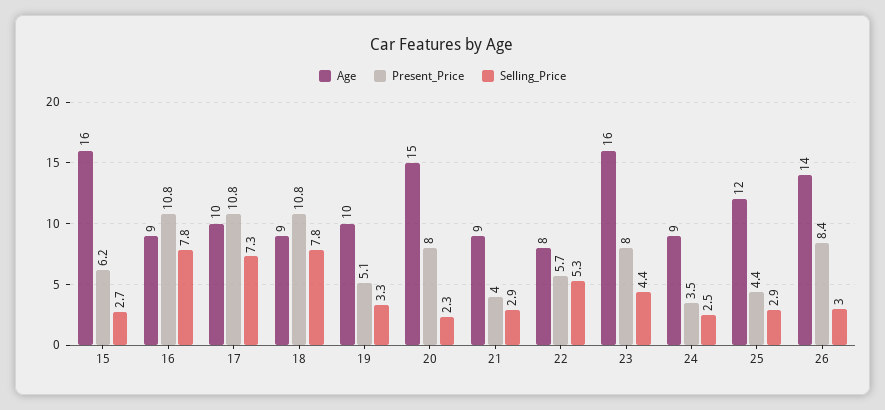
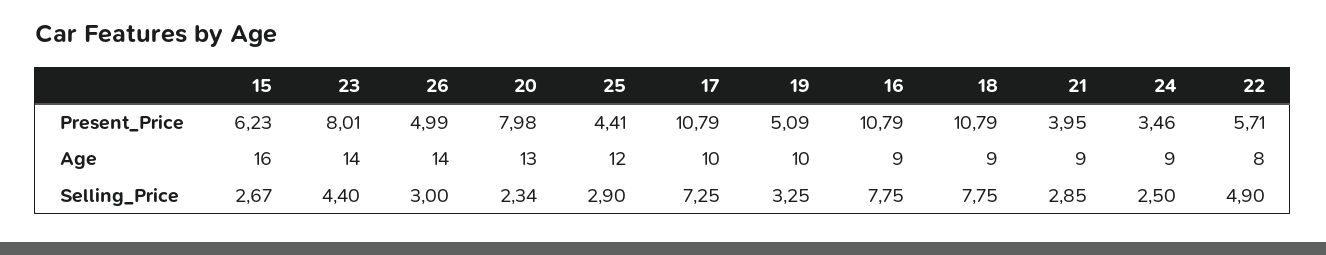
Age, 20: 15 -> 13
Selling_Price, 22: 5.3 -> 4.9
Age, 23: 16 -> 14
Present_Price, 26: 8.4 -> 4.99

